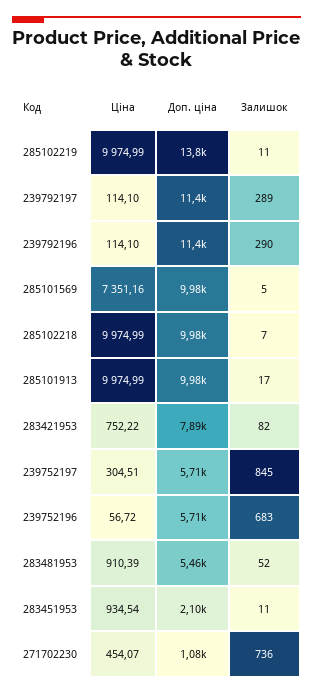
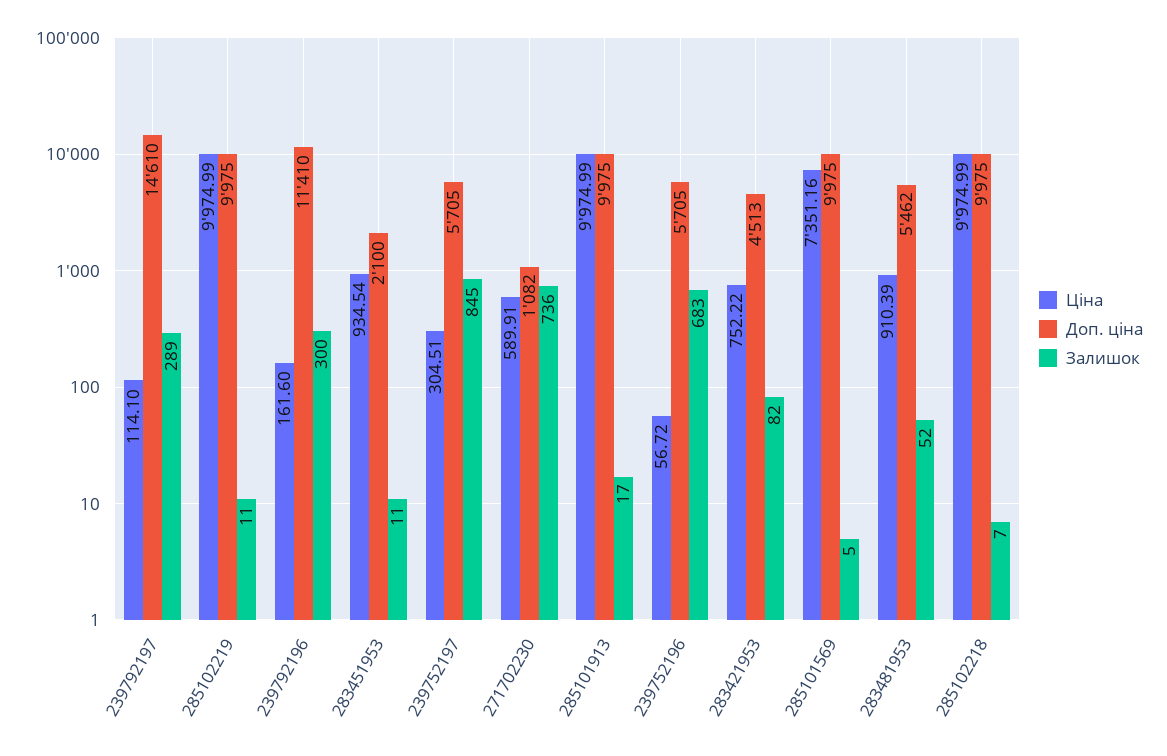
Доп. ціна, 285102219: 13800 -> 9975
Доп. ціна, 239792197: 11400 -> 14610
Ціна, 239792196: 114.1 -> 161.6
Залишок, 239792196: 290 -> 300
Доп. ціна, 283421953: 7890 -> 4513
Ціна, 271702230: 454.07 -> 589.91

